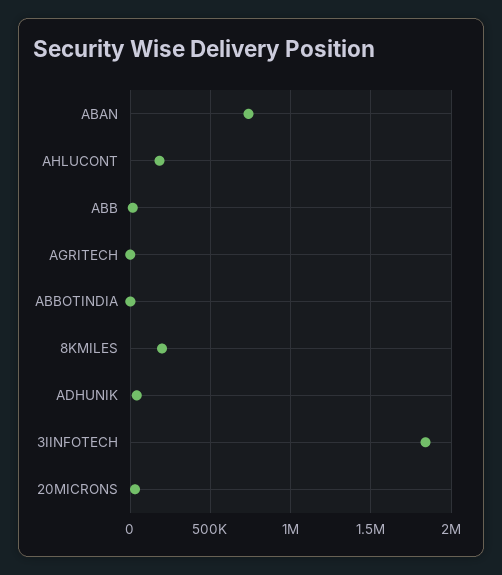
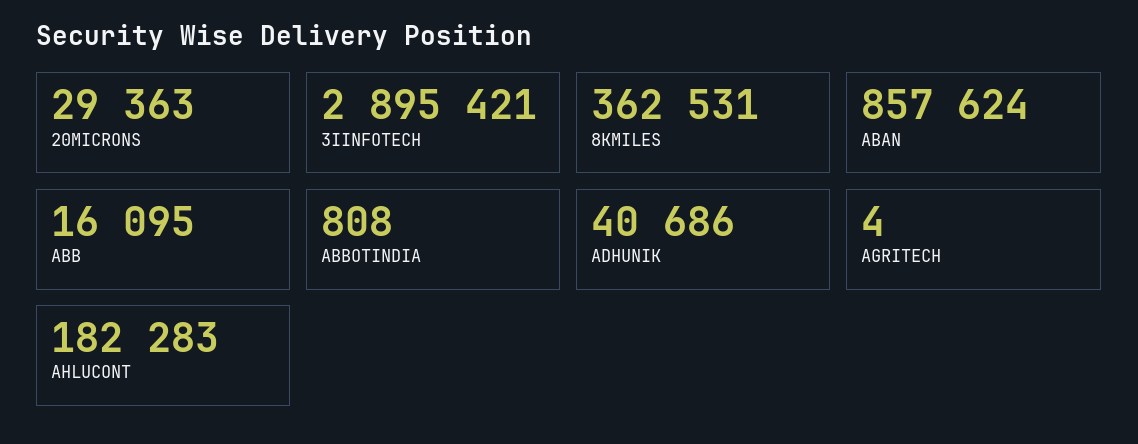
ABAN: 750000 -> 857624
8KMILES: 200000 -> 362531
3IINFOTECH: 1850000 -> 2895421

